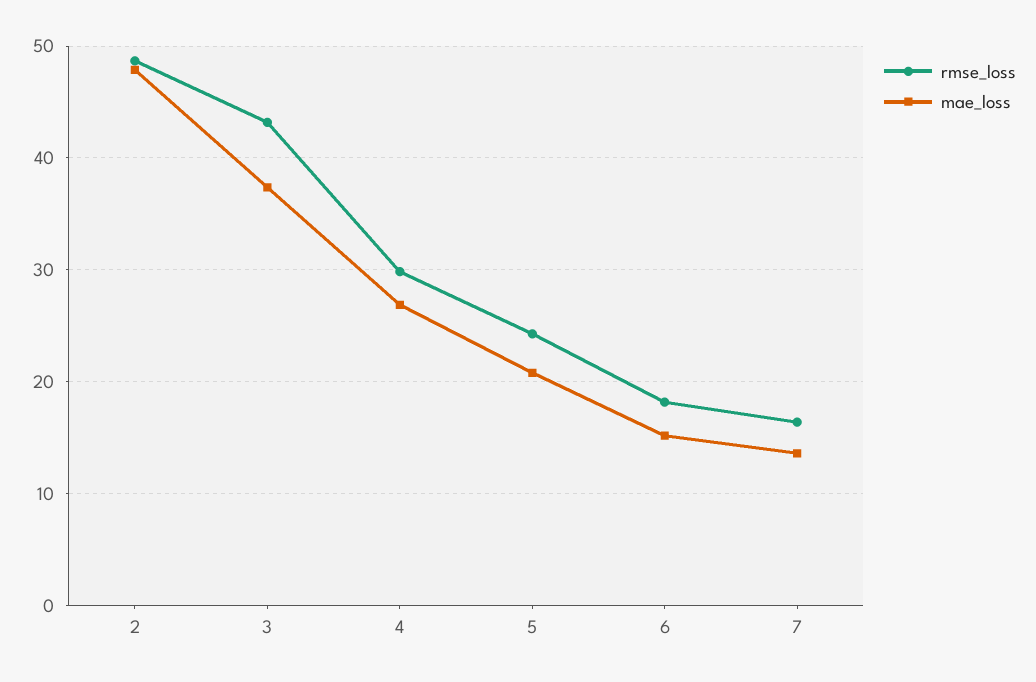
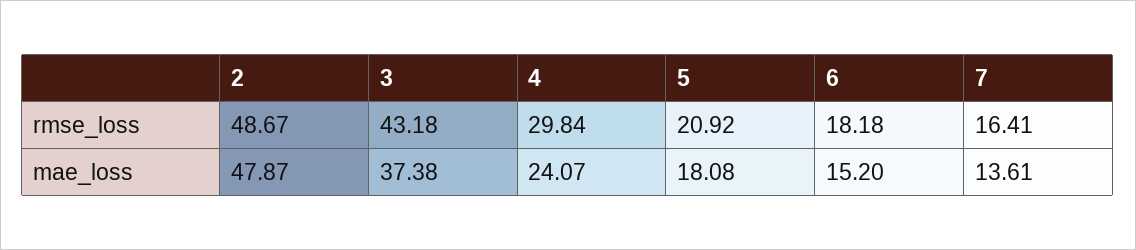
mae_loss, 4: 27 -> 24.07
rmse_loss, 5: 24 -> 20.92
mae_loss, 5: 21 -> 18.08

